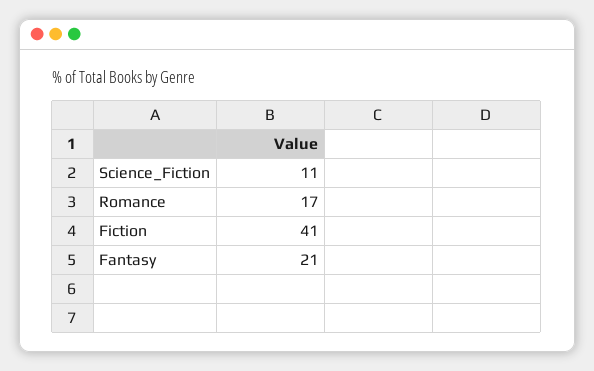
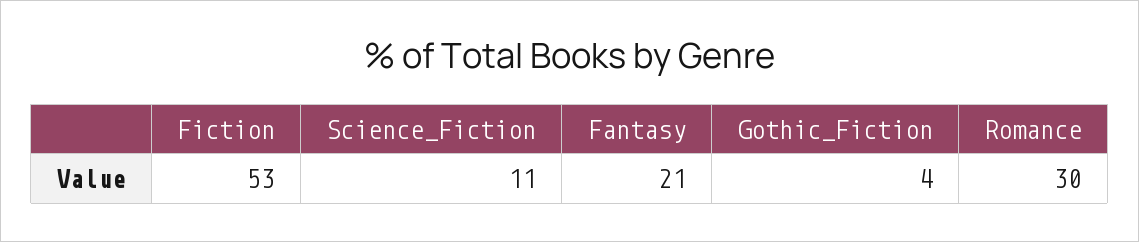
Romance: 17 -> 30
Fiction: 41 -> 53
Gothic_Fiction: none -> 4

